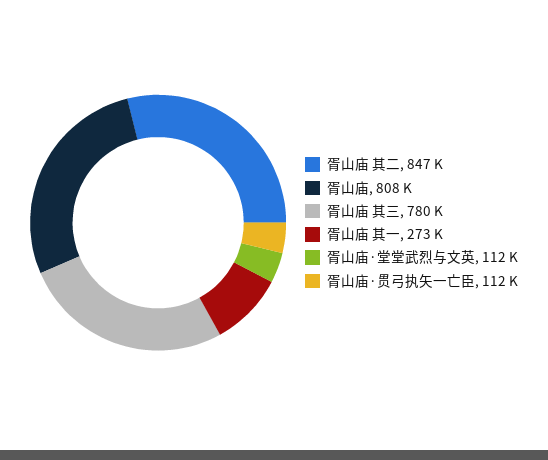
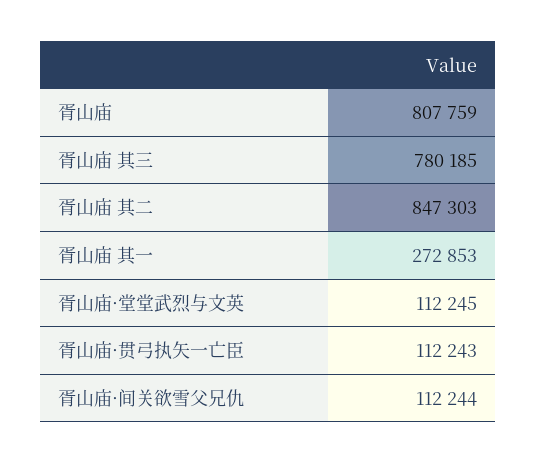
胥山庙·间关欲雪父兄仇: none -> 112244

